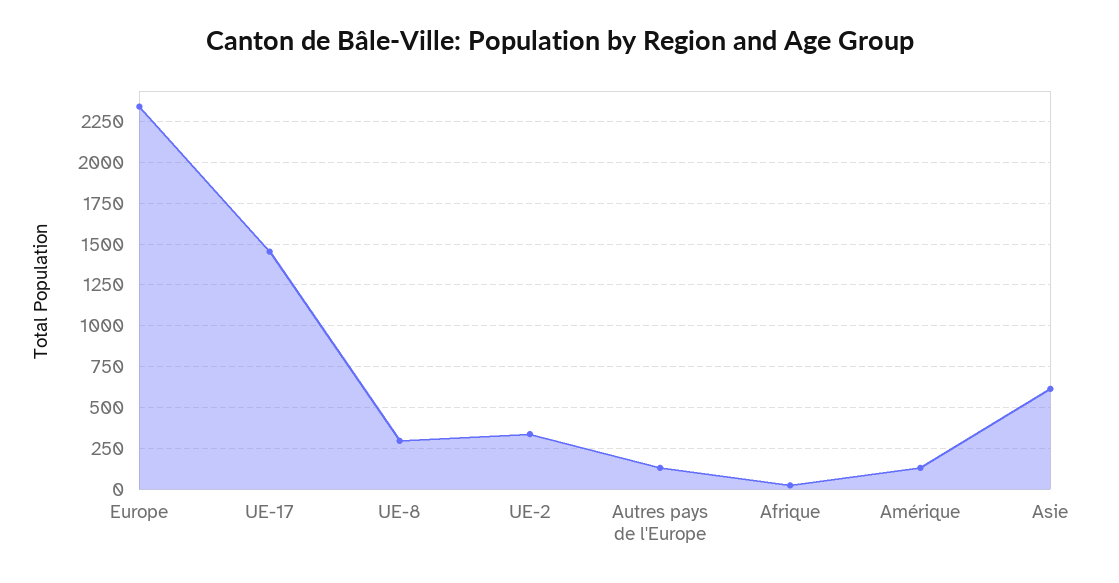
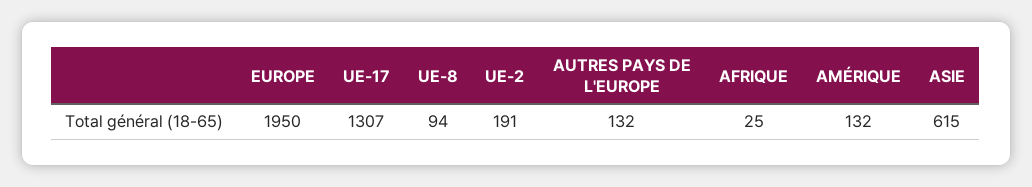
Europe: 2350 -> 1950
UE-17: 1450 -> 1307
UE-8: 300 -> 94
UE-2: 350 -> 191

